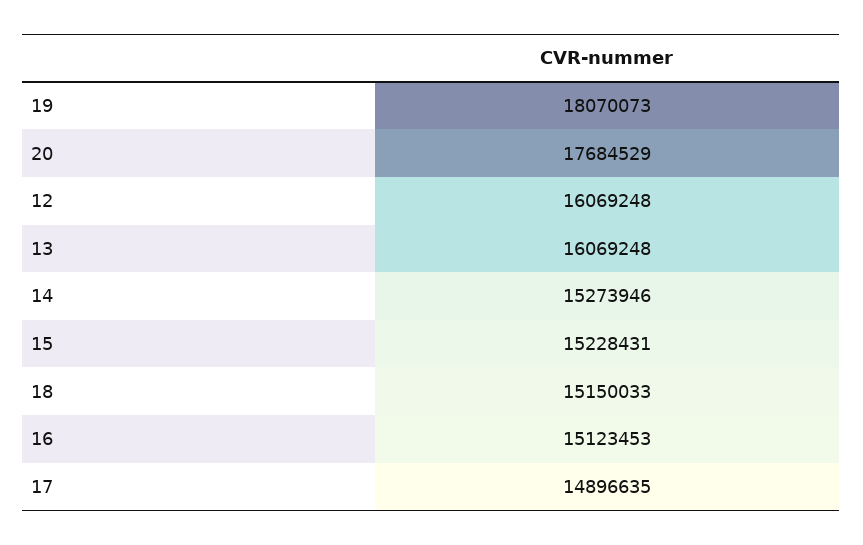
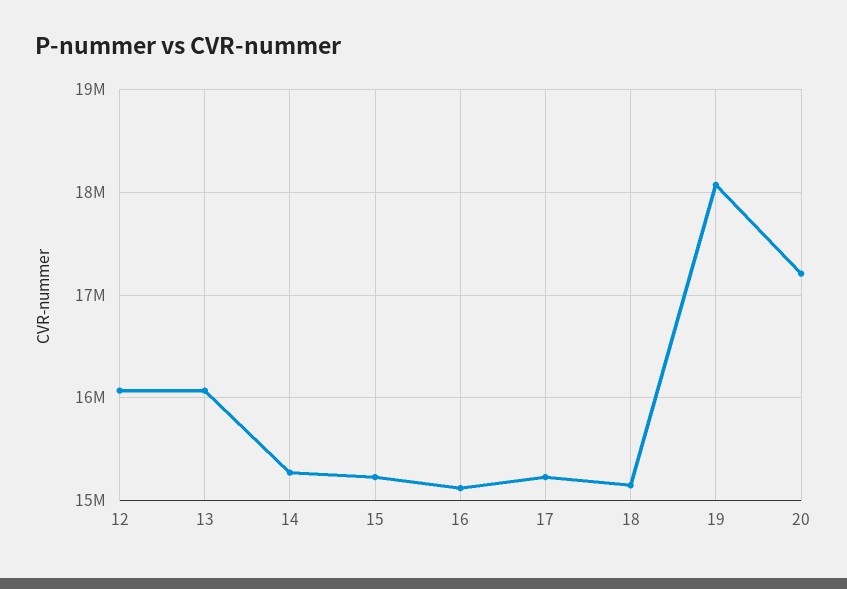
20: 17684529 -> 17200000
17: 14896635 -> 15200000

